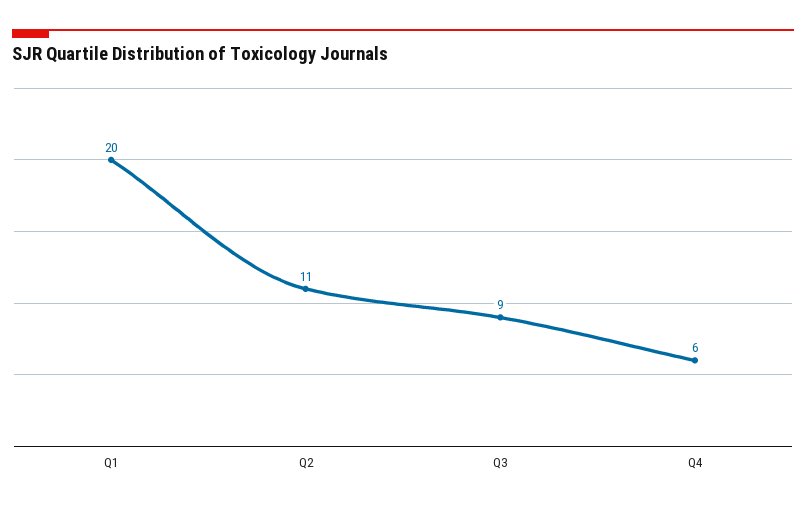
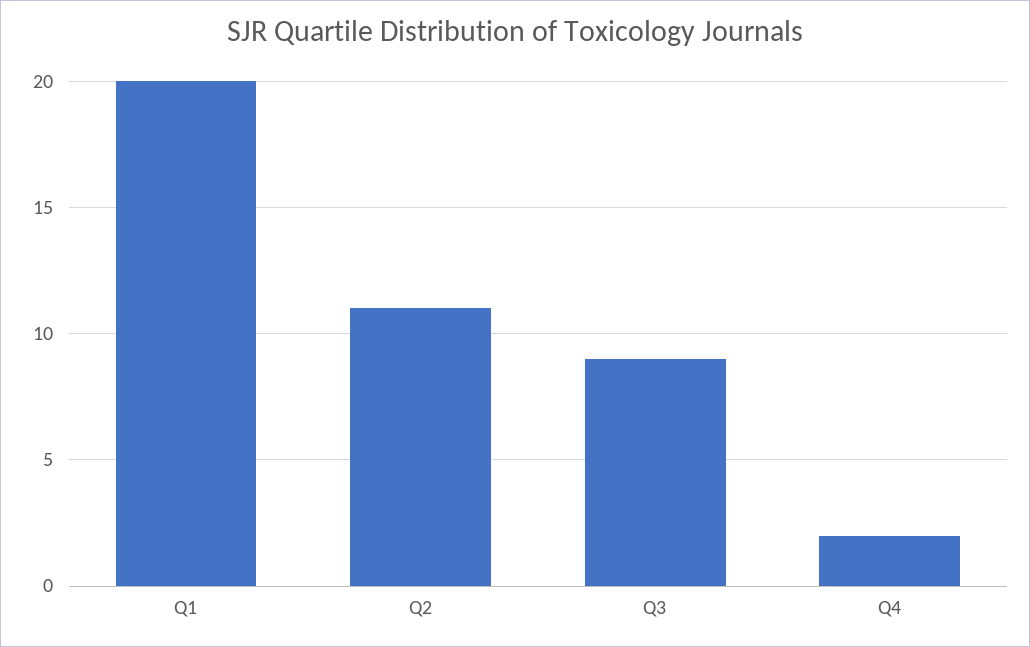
Q4: 6 -> 2

